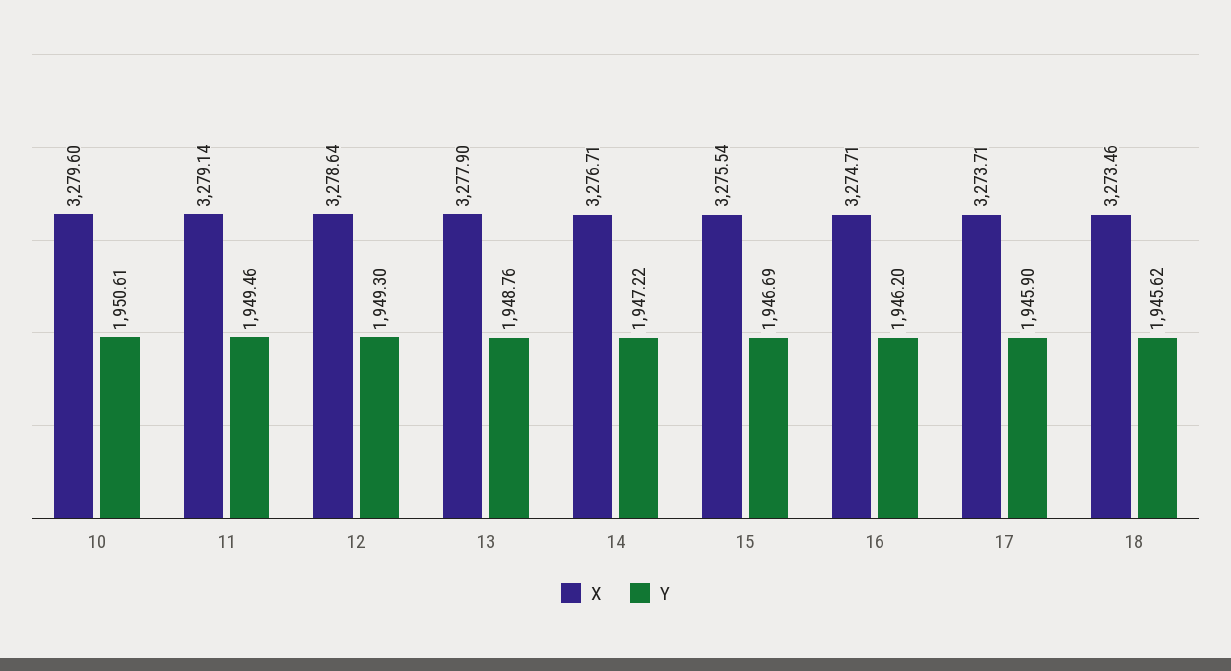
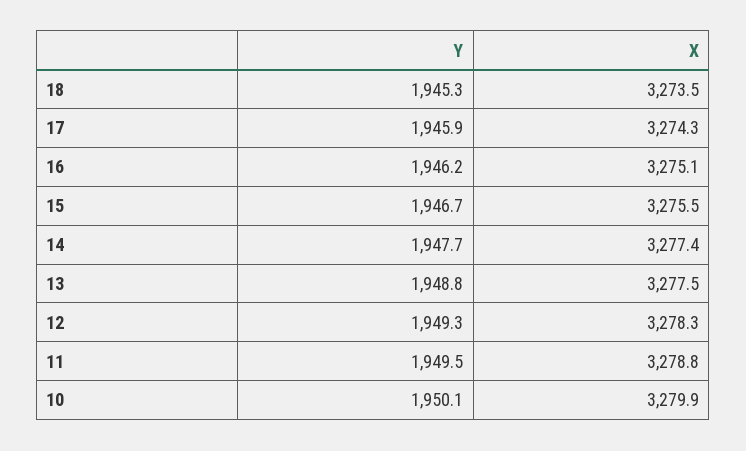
X, 10: 3279.6 -> 3279.9
Y, 10: 1950.61 -> 1950.1
X, 11: 3279.14 -> 3278.8
X, 12: 3278.64 -> 3278.3
X, 13: 3277.9 -> 3277.5
X, 14: 3276.71 -> 3277.4
Y, 14: 1947.22 -> 1947.7
X, 16: 3274.71 -> 3275.1
X, 17: 3273.71 -> 3274.3
Y, 18: 1945.62 -> 1945.3

